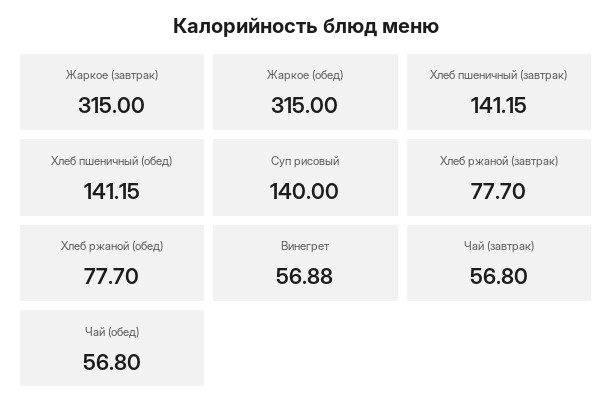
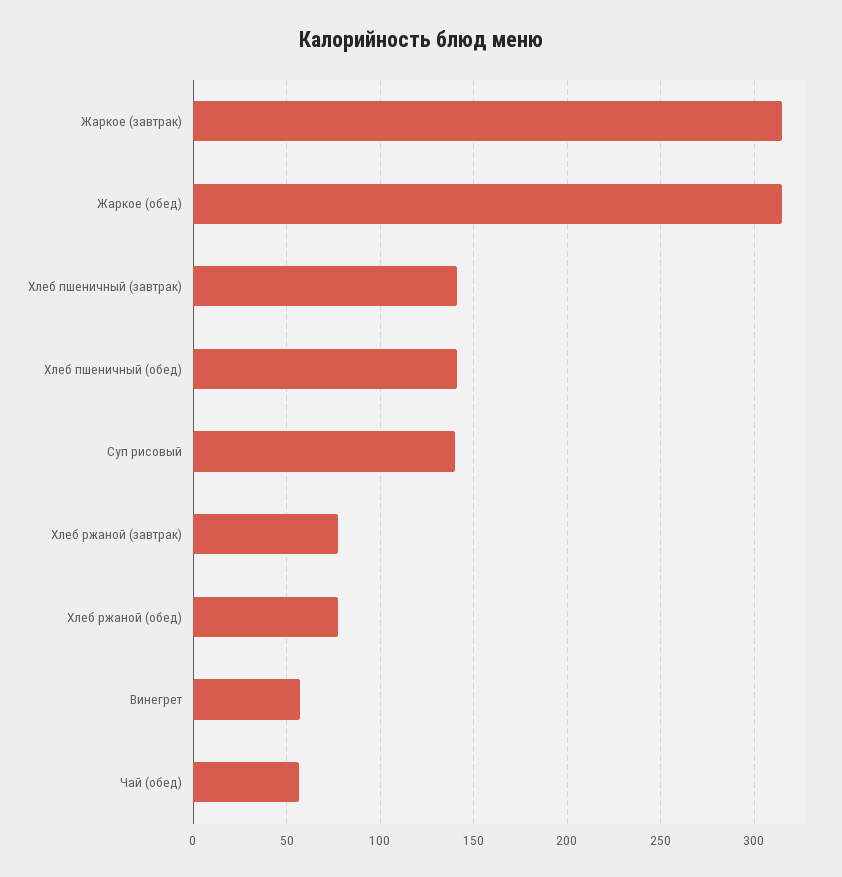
Чай (завтрак): 56.8 -> none

